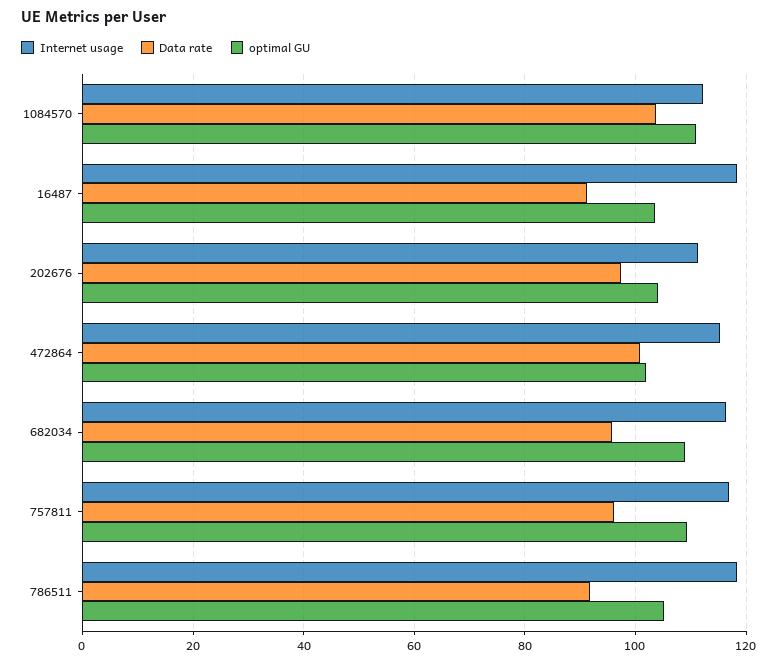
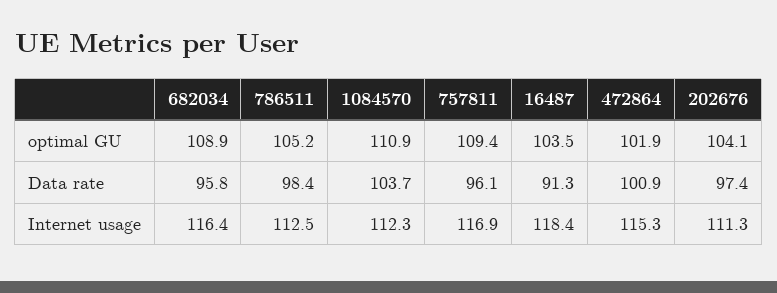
Internet usage, 786511: 118 -> 112.5
Data rate, 786511: 92 -> 98.4

